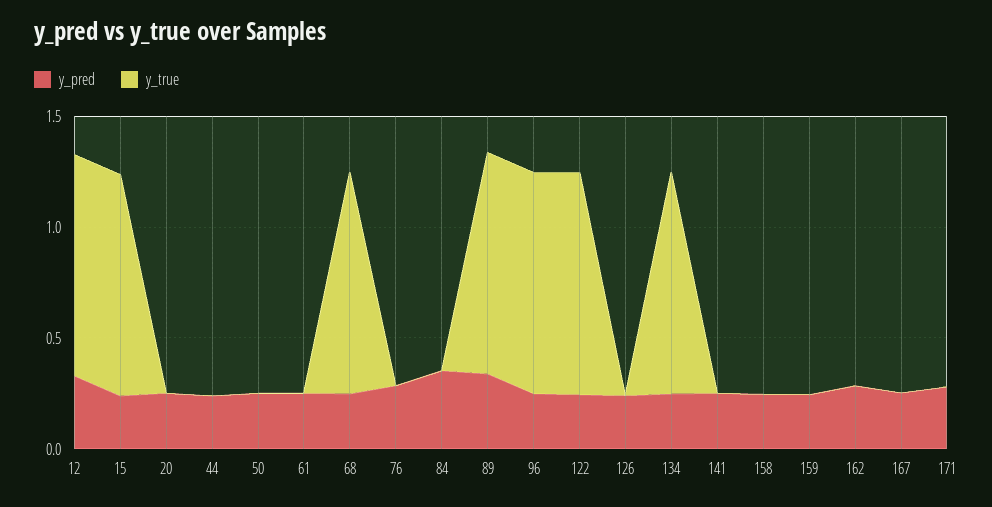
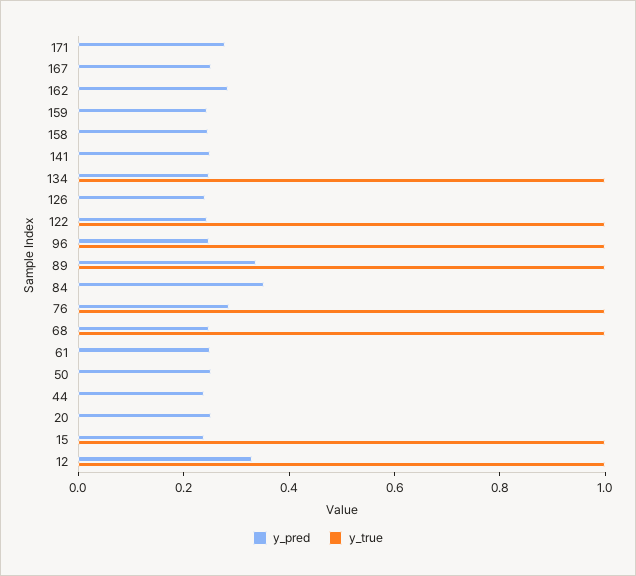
y_true, 76: 0 -> 1

